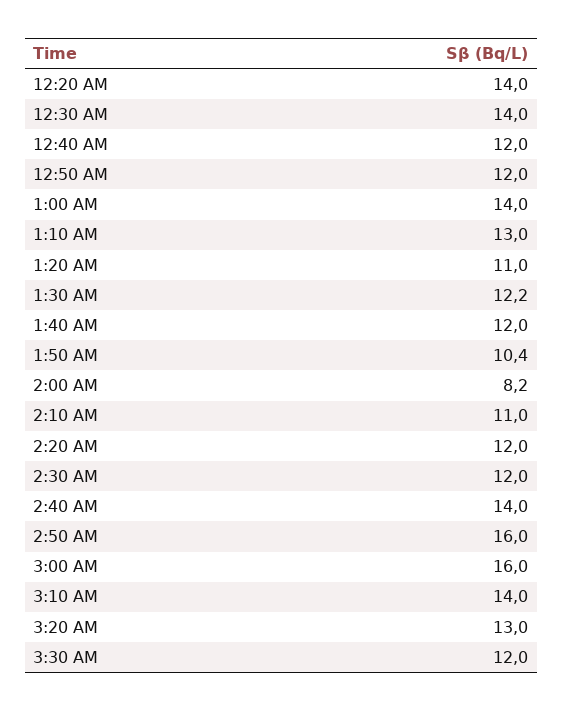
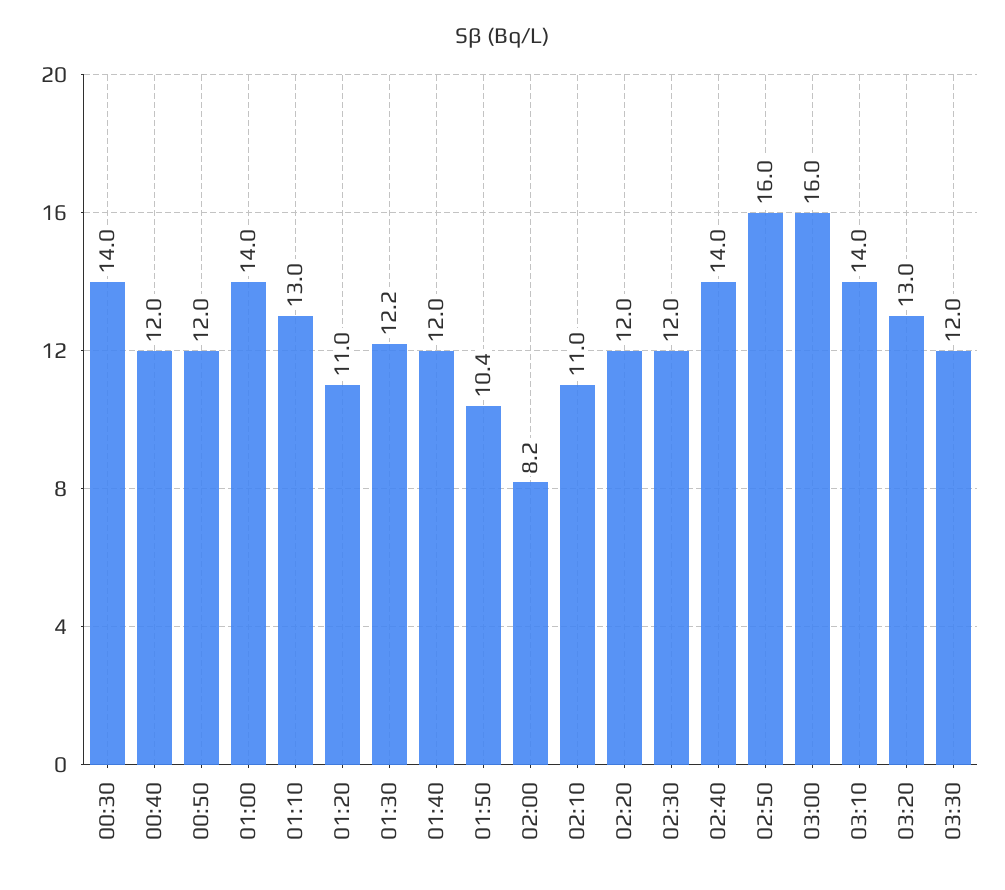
12:20 AM: 14 -> none

